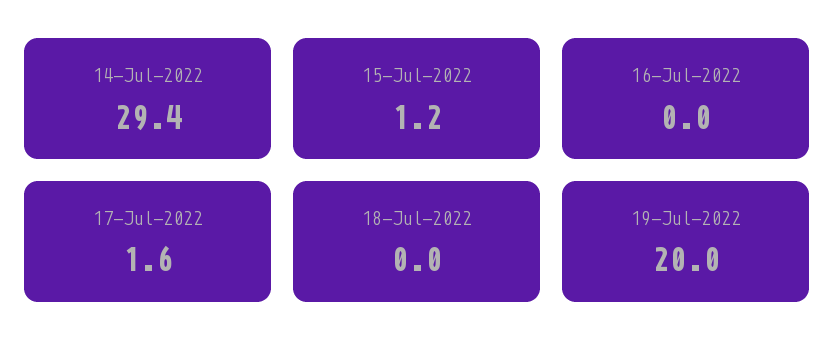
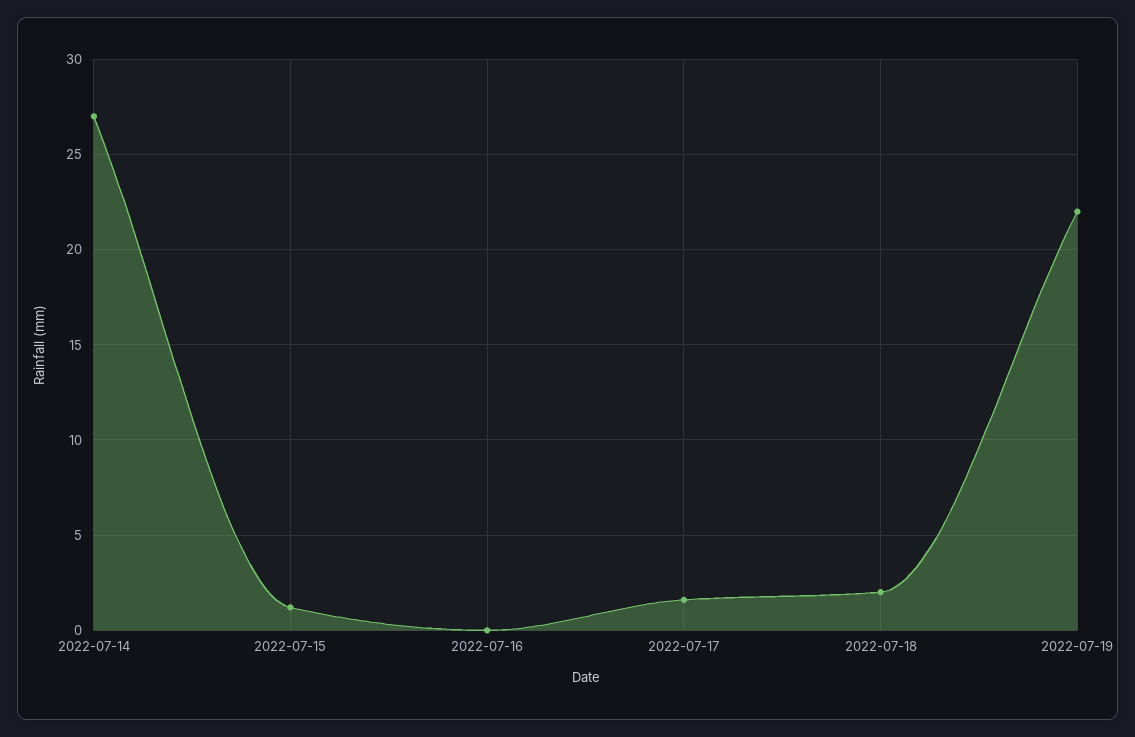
14-Jul-2022: 29.4 -> 27
18-Jul-2022: 0 -> 2
19-Jul-2022: 20 -> 22

